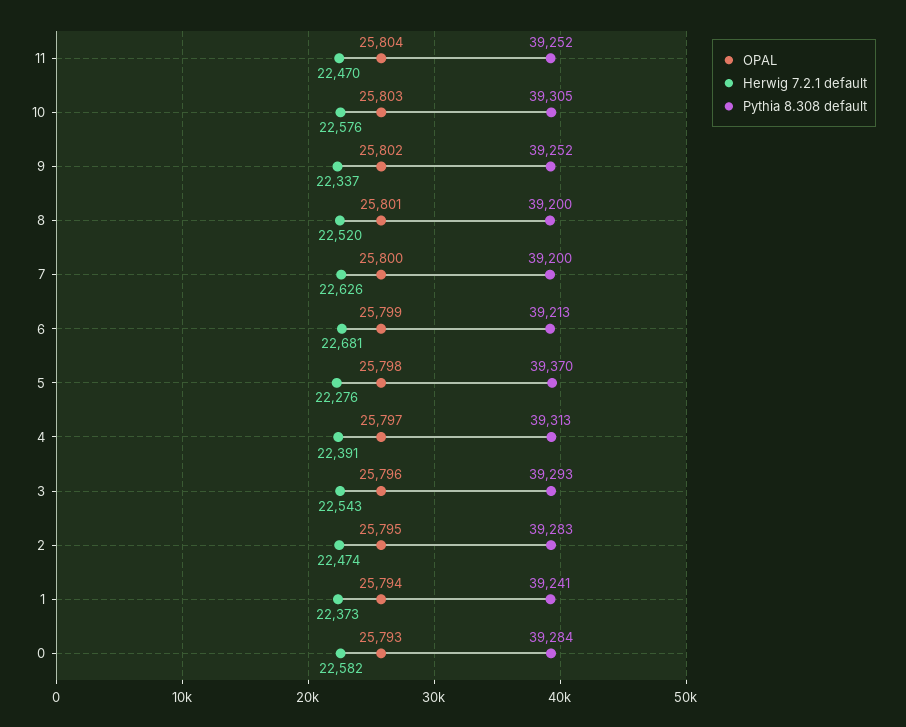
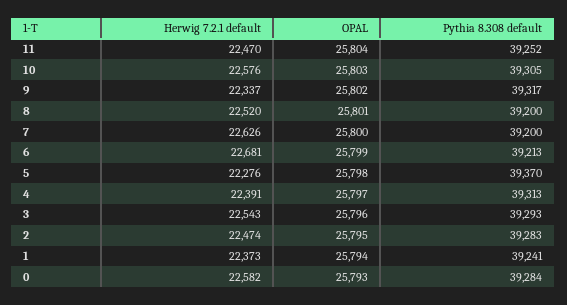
Pythia 8.308 default, 9: 39252 -> 39317

